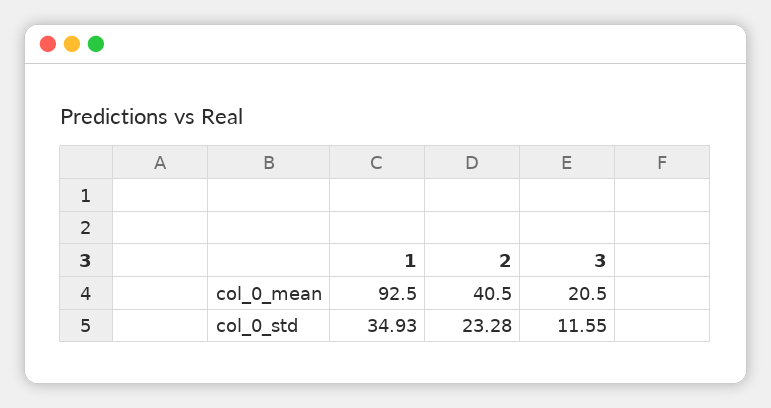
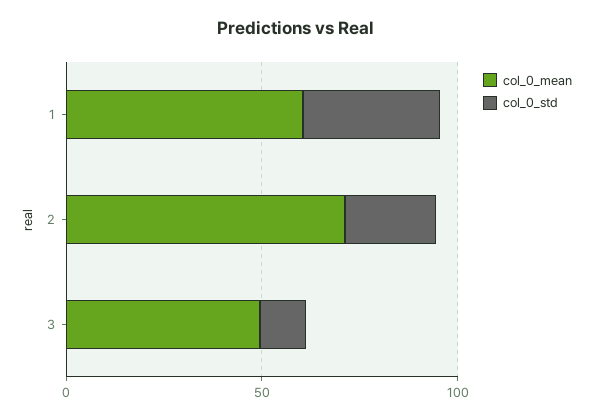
col_0_mean, 1: 92.5 -> 60
col_0_mean, 2: 40.5 -> 70
col_0_mean, 3: 20.5 -> 50

